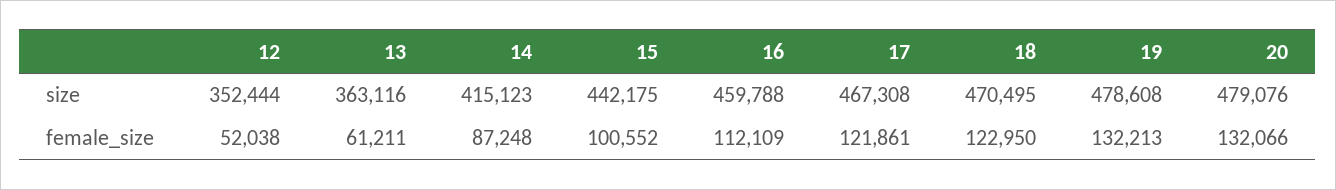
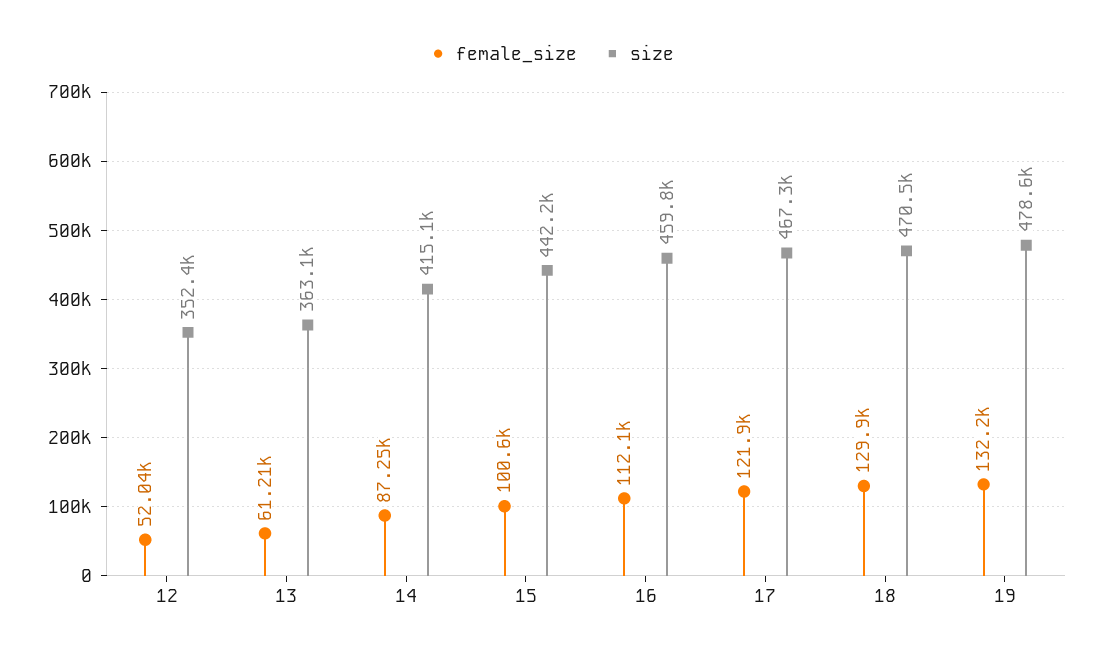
size, 20: 479076 -> none
female_size, 18: 122950 -> 129900
female_size, 20: 132066 -> none

